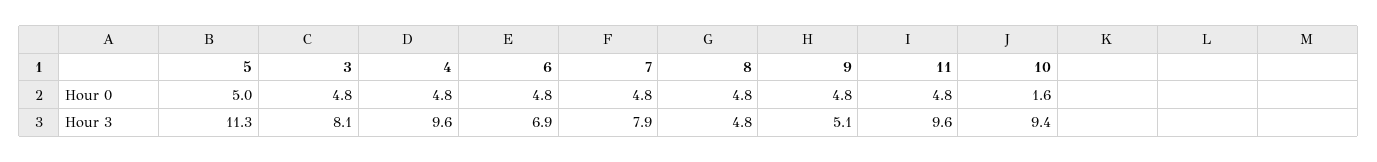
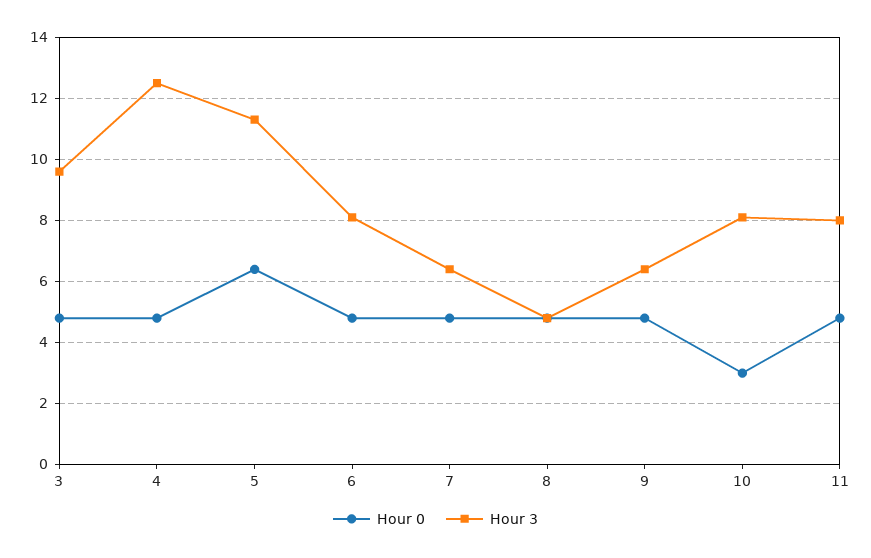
Hour 0, 5: 5 -> 6.5
Hour 0, 10: 1.6 -> 3
Hour 3, 3: 8.1 -> 9.5
Hour 3, 4: 9.6 -> 12.5
Hour 3, 6: 6.9 -> 8
Hour 3, 7: 7.9 -> 6.5
Hour 3, 9: 5.1 -> 6.5
Hour 3, 11: 9.6 -> 8
Hour 3, 10: 9.4 -> 8

